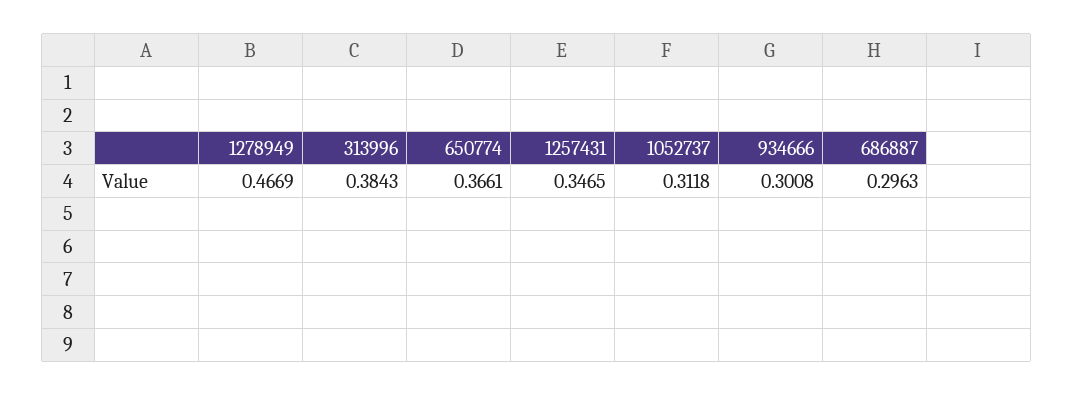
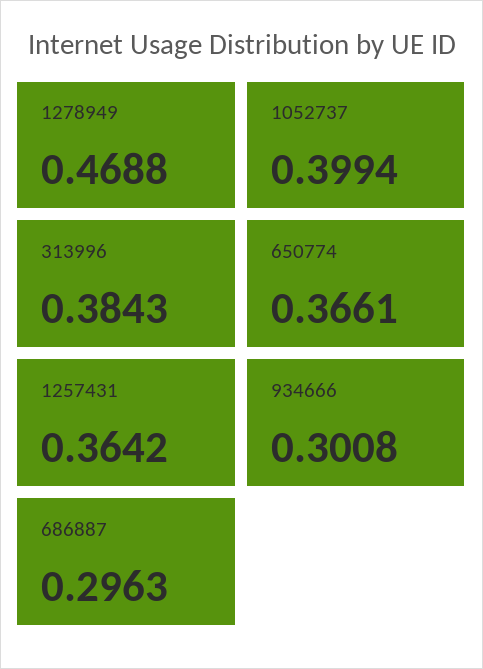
1278949: 0.4669 -> 0.4688
1257431: 0.3465 -> 0.3642
1052737: 0.3118 -> 0.3994

